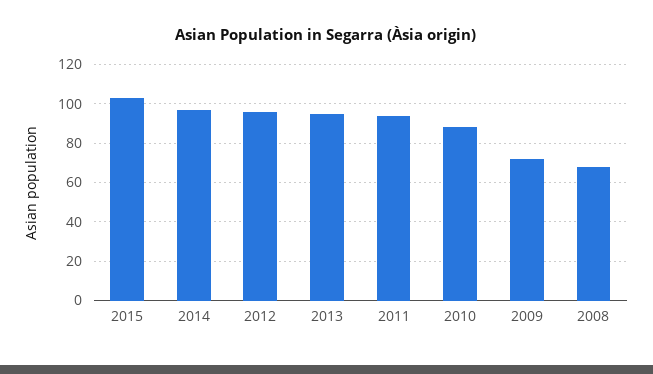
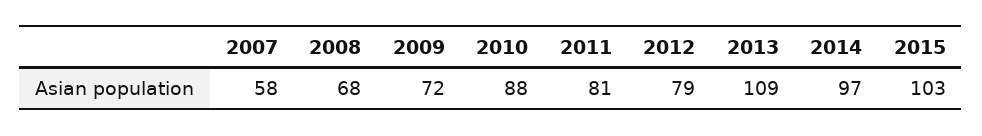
2012: 95 -> 79
2013: 95 -> 109
2011: 95 -> 81
2007: none -> 58

